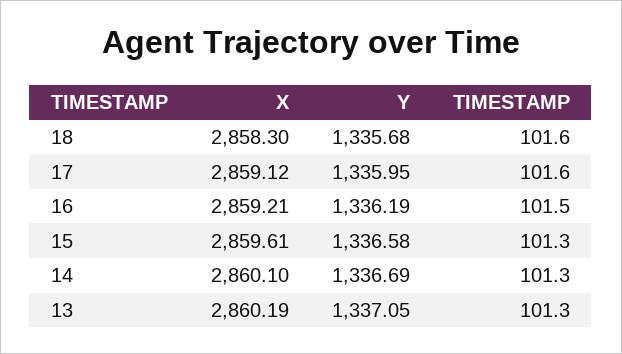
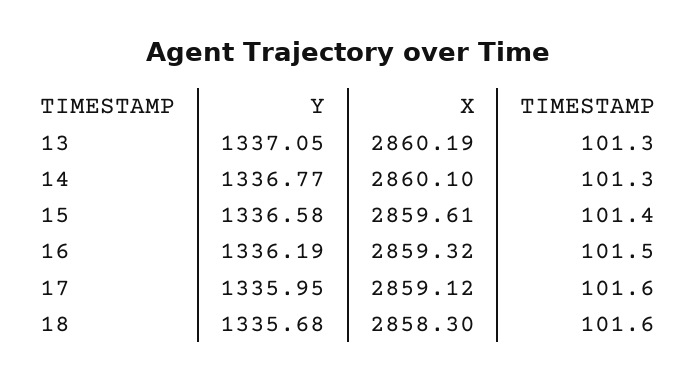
X, 16: 2859.21 -> 2859.32
TIMESTAMP, 15: 101.3 -> 101.4
Y, 14: 1336.69 -> 1336.77

